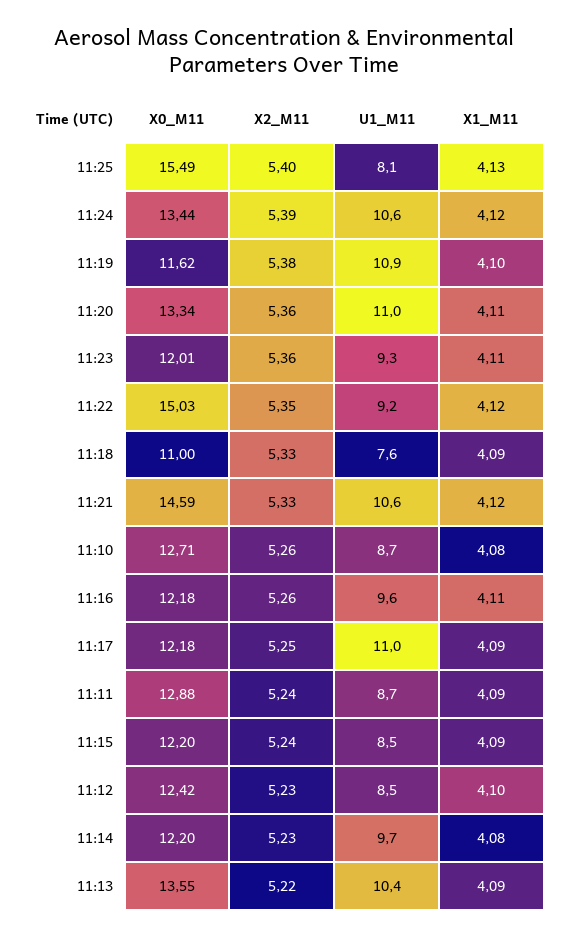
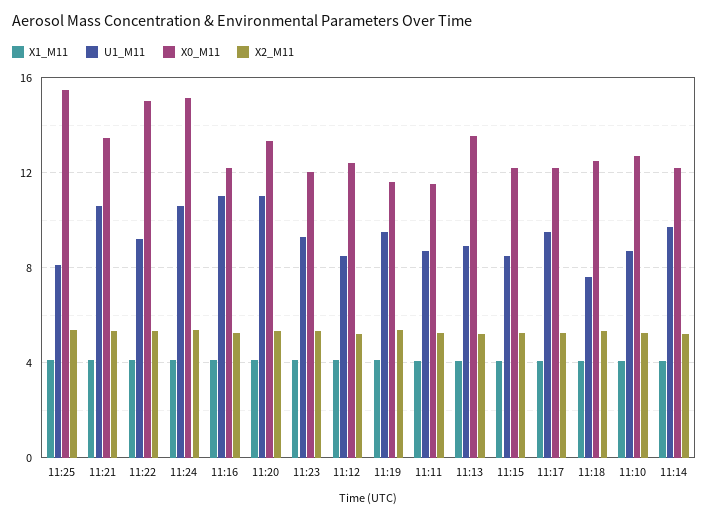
X0_M11, 11:24: 13.44 -> 15
U1_M11, 11:19: 10.9 -> 9.5
X0_M11, 11:18: 11 -> 12.5
X0_M11, 11:21: 14.59 -> 13.5
U1_M11, 11:16: 9.6 -> 11
U1_M11, 11:17: 11 -> 9.5
X0_M11, 11:11: 12.88 -> 11.5
U1_M11, 11:13: 10.4 -> 9

